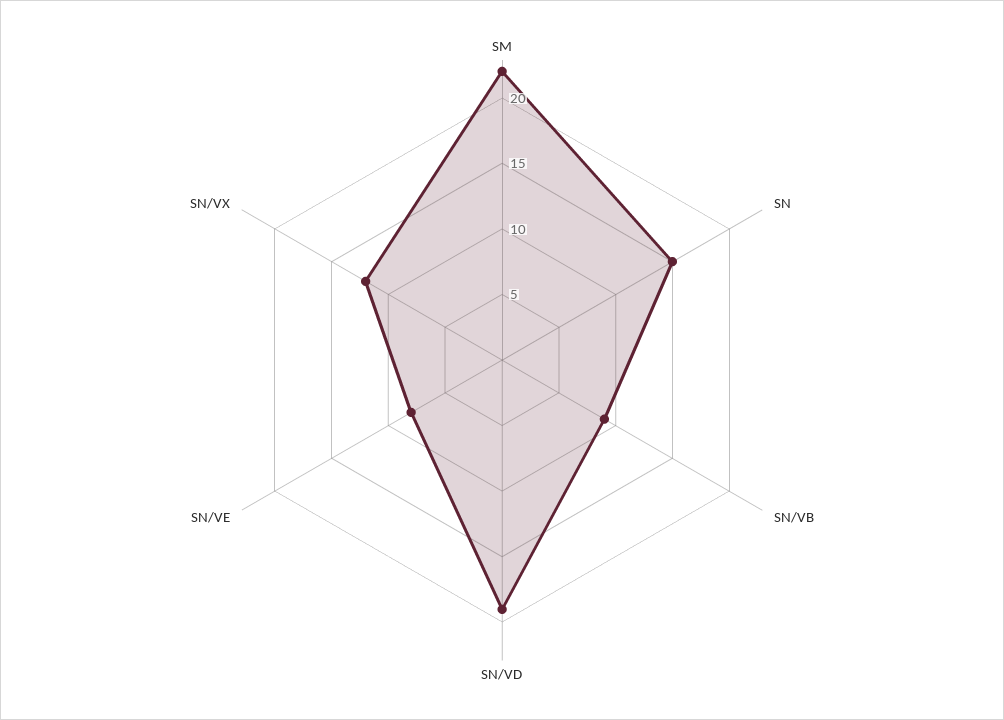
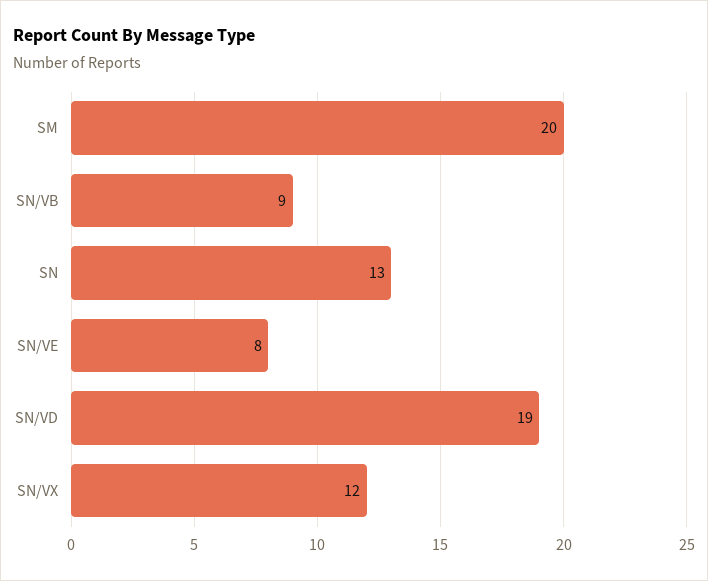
SM: 22 -> 20
SN: 15 -> 13

